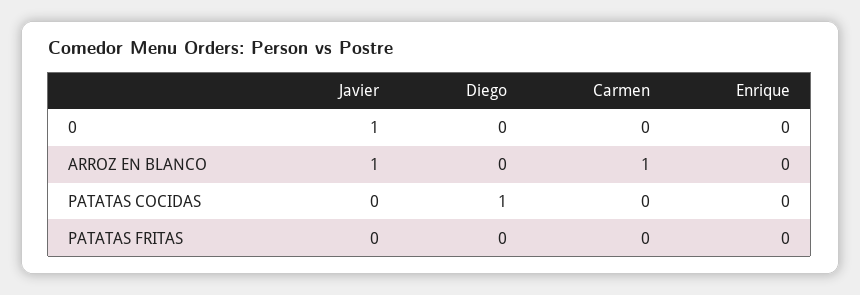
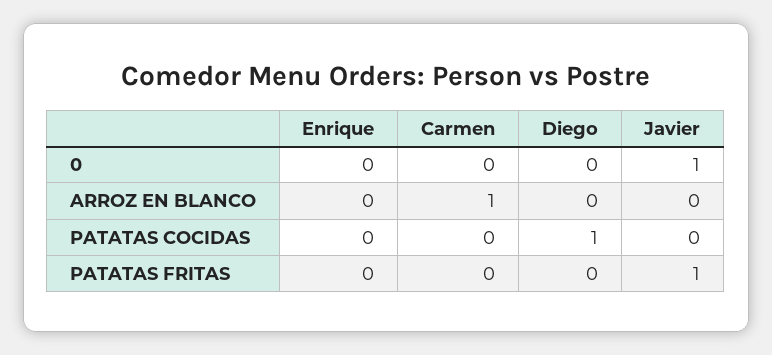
Javier, ARROZ EN BLANCO: 1 -> 0
Javier, PATATAS FRITAS: 0 -> 1

